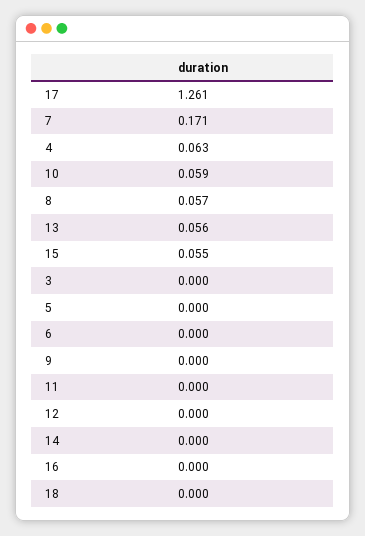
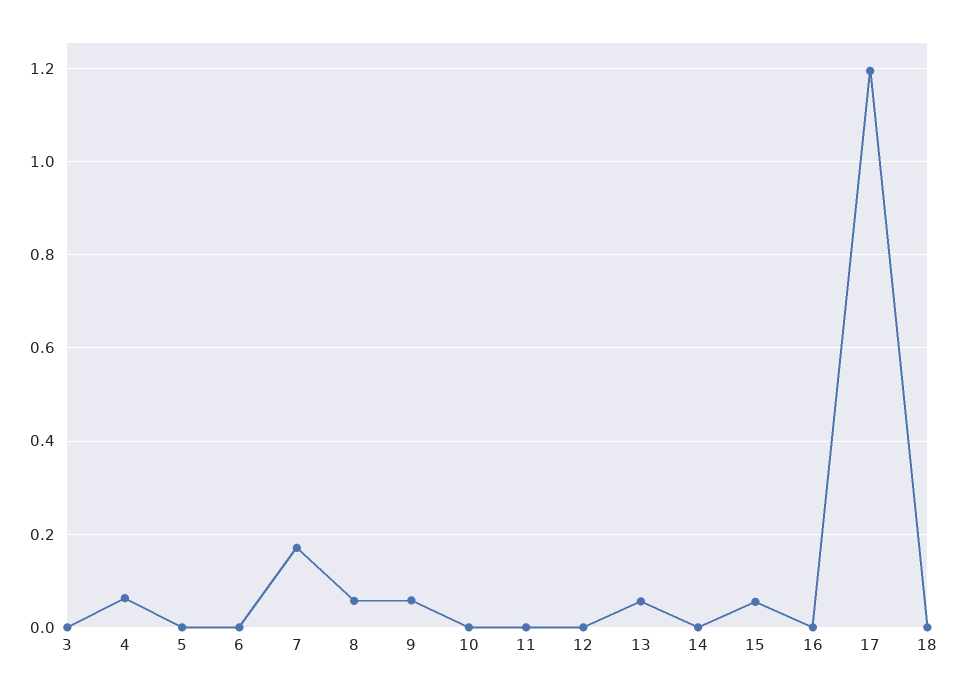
17: 1.261 -> 1.2
10: 0.059 -> 0
9: 0 -> 0.06

